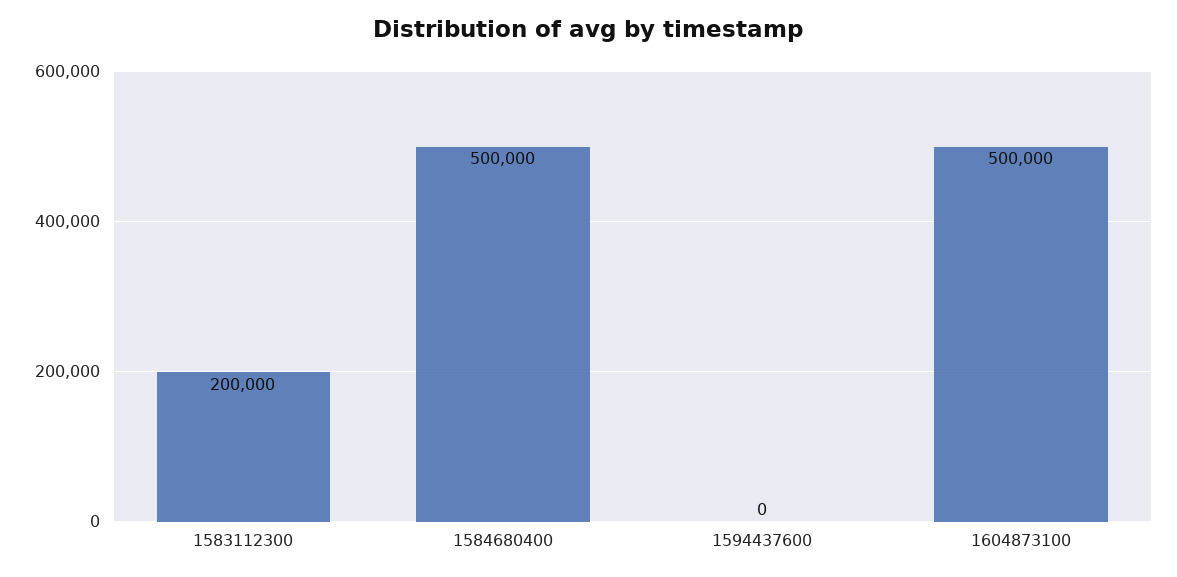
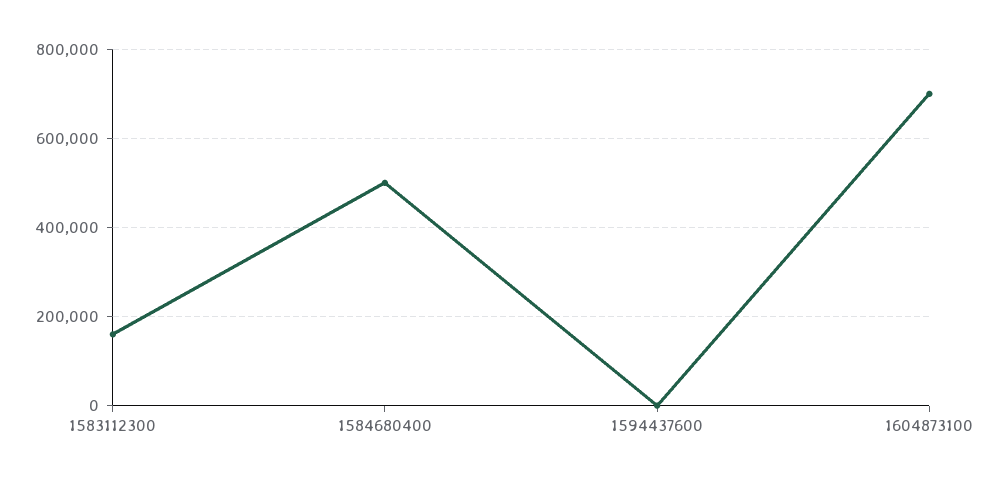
1583112300: 200000 -> 160000
1604873100: 500000 -> 700000

